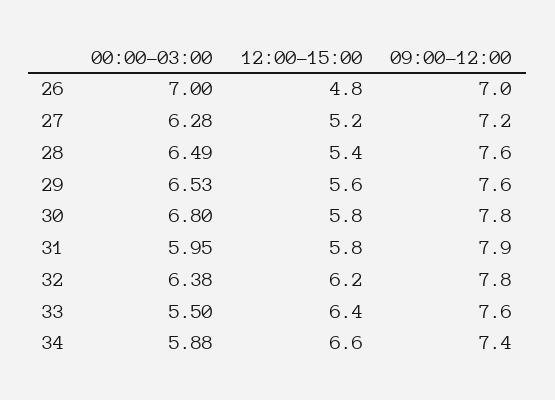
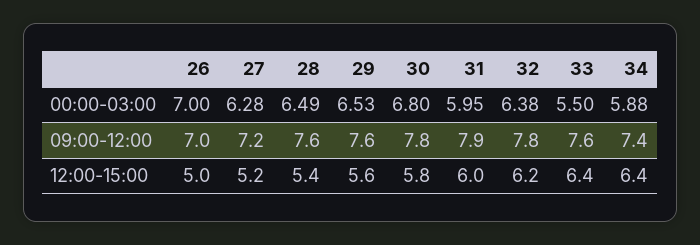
12:00-15:00, 26: 4.8 -> 5
12:00-15:00, 31: 5.8 -> 6
12:00-15:00, 34: 6.6 -> 6.4

